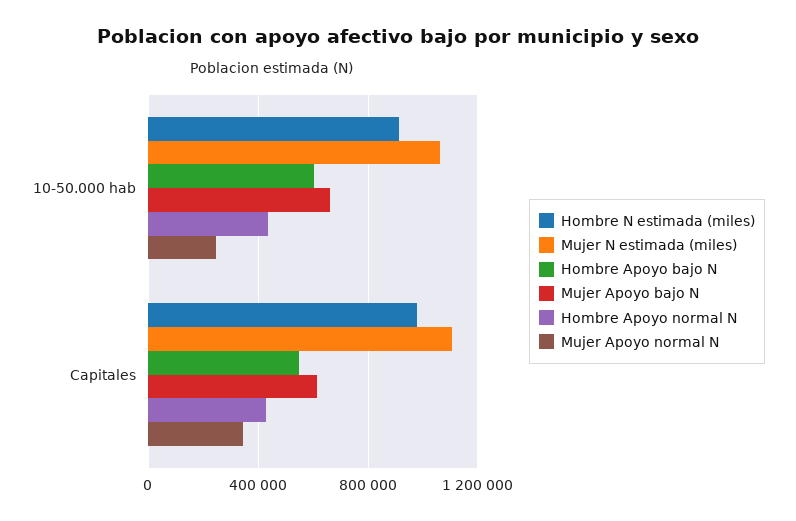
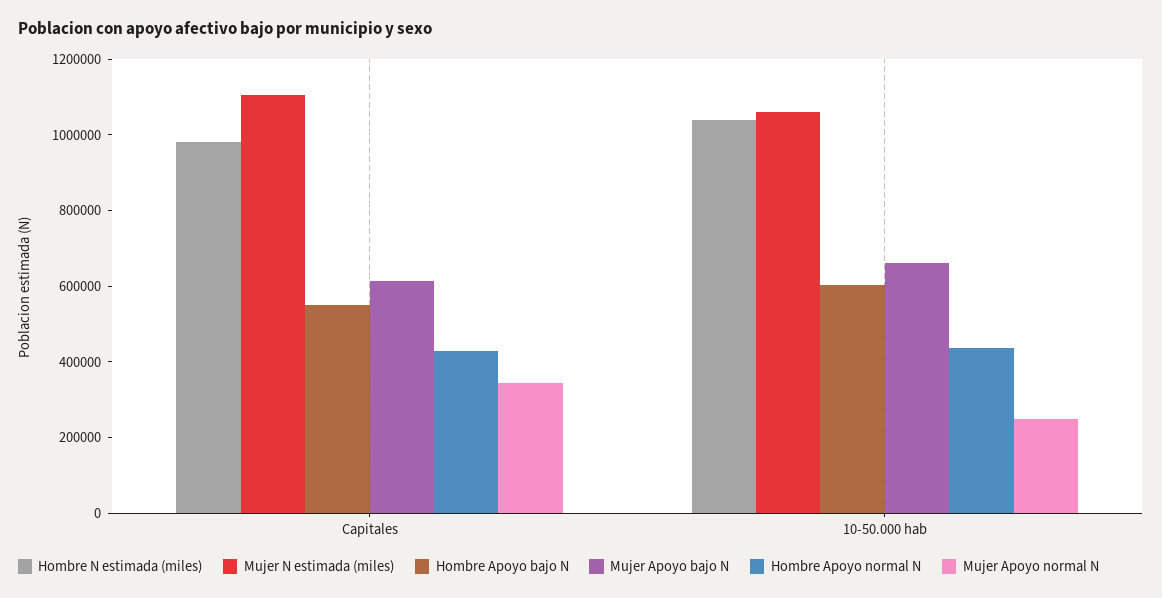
Hombre N estimada (miles), 10-50.000 hab: 900000 -> 1050000

